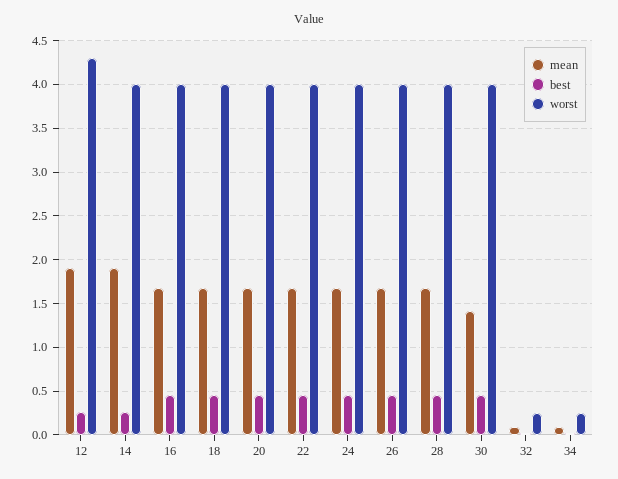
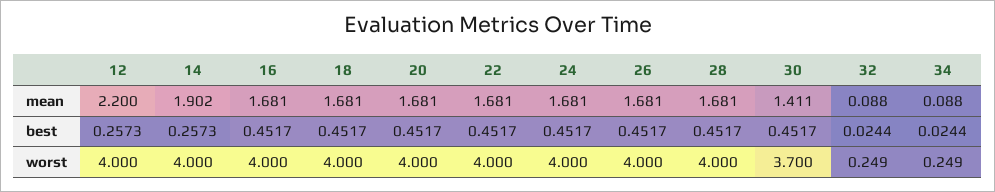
mean, 12: 1.9 -> 2.2
worst, 12: 4.3 -> 4
worst, 30: 4 -> 3.7

